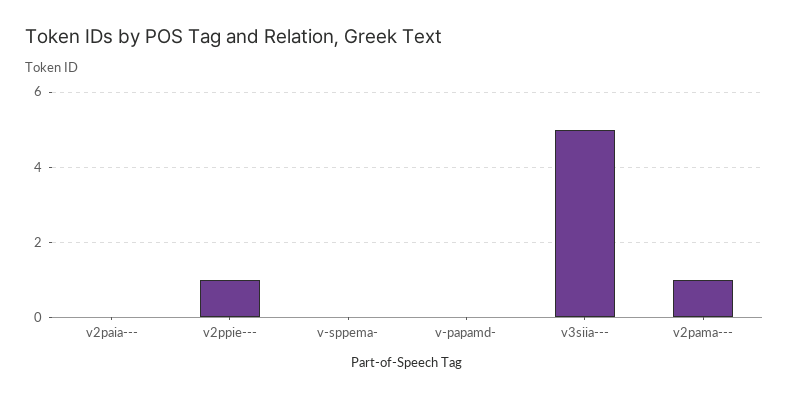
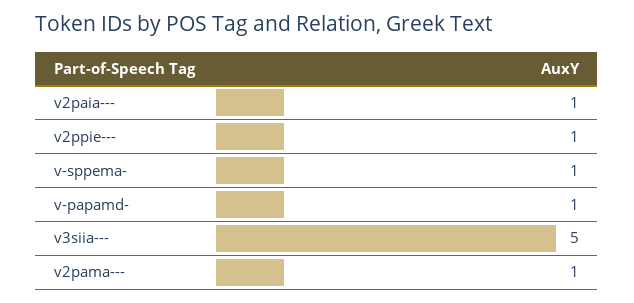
v2paia---: 0 -> 1
v-sppema-: 0 -> 1
v-papamd-: 0 -> 1

